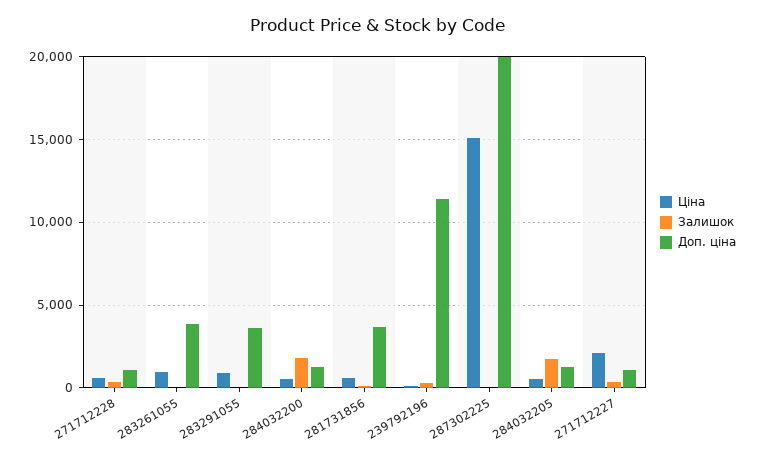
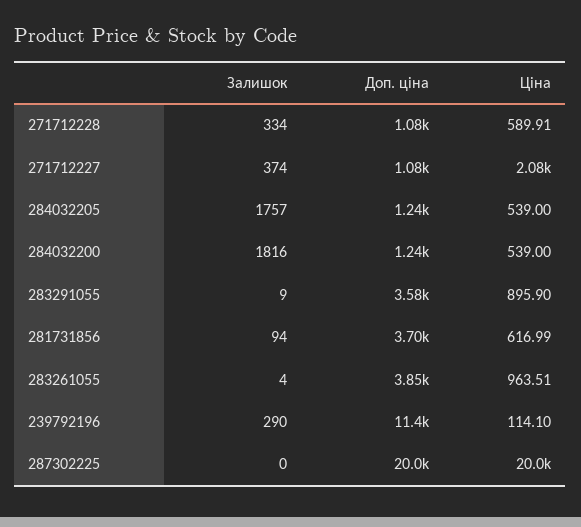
Ціна, 287302225: 15000 -> 20000

